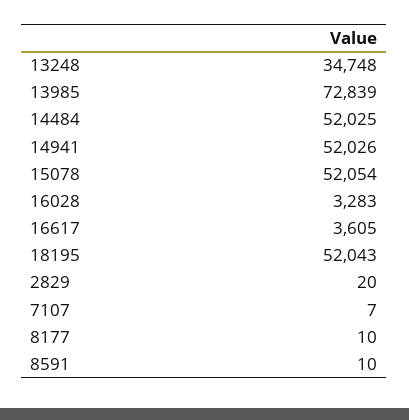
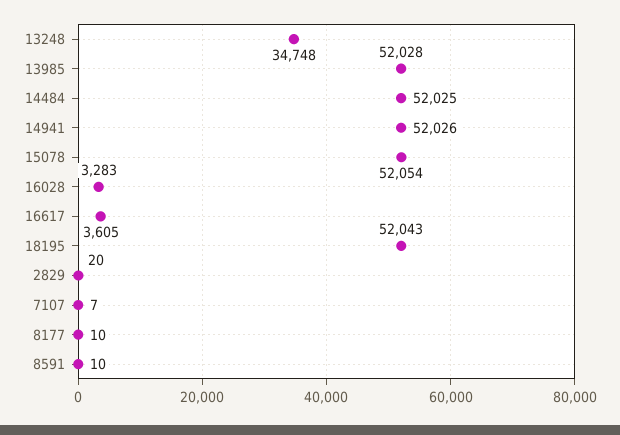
13985: 72839 -> 52028

